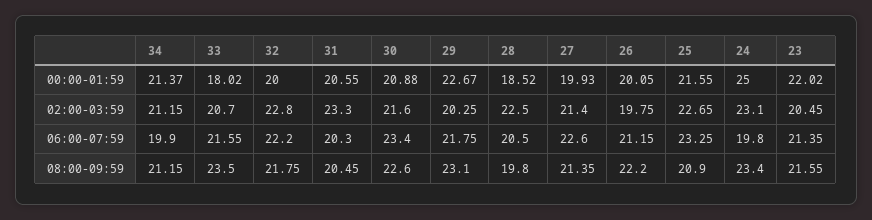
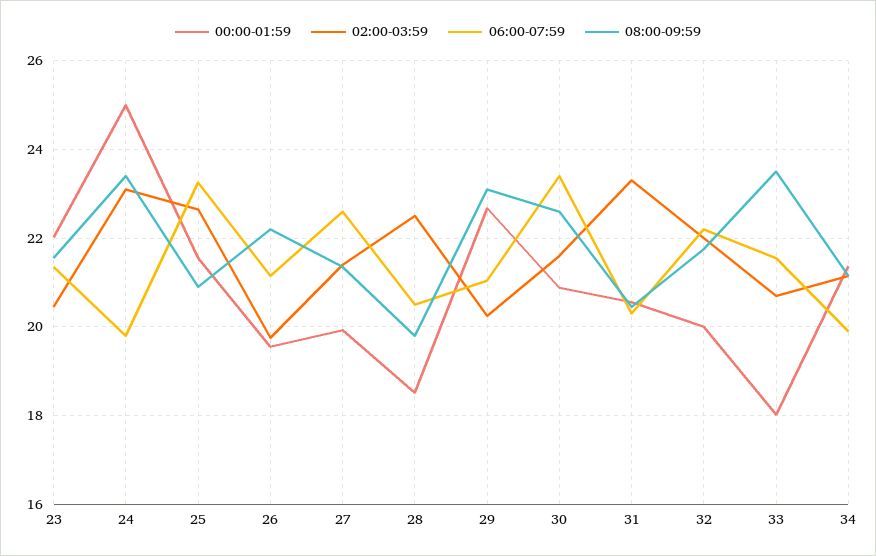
00:00-01:59, 26: 20.05 -> 19.6
02:00-03:59, 32: 22.8 -> 22
06:00-07:59, 29: 21.75 -> 21

